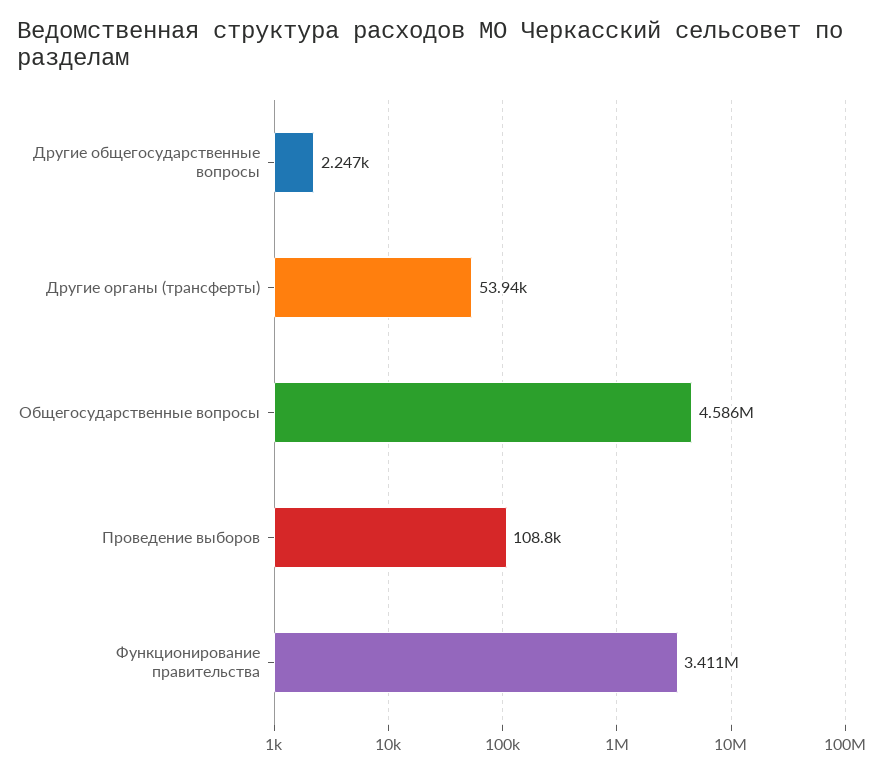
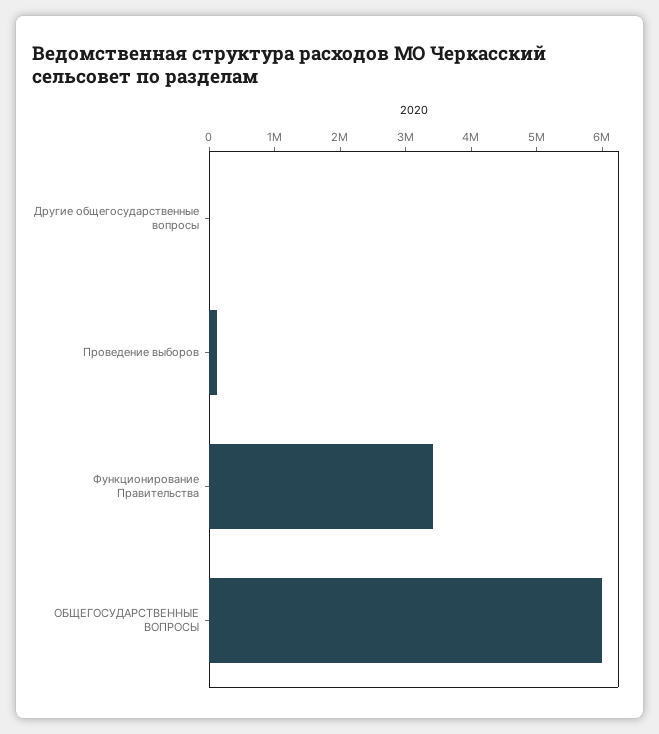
Другие органы (трансферты): 53940 -> none
Общегосударственные вопросы: 4586000 -> 6000000

